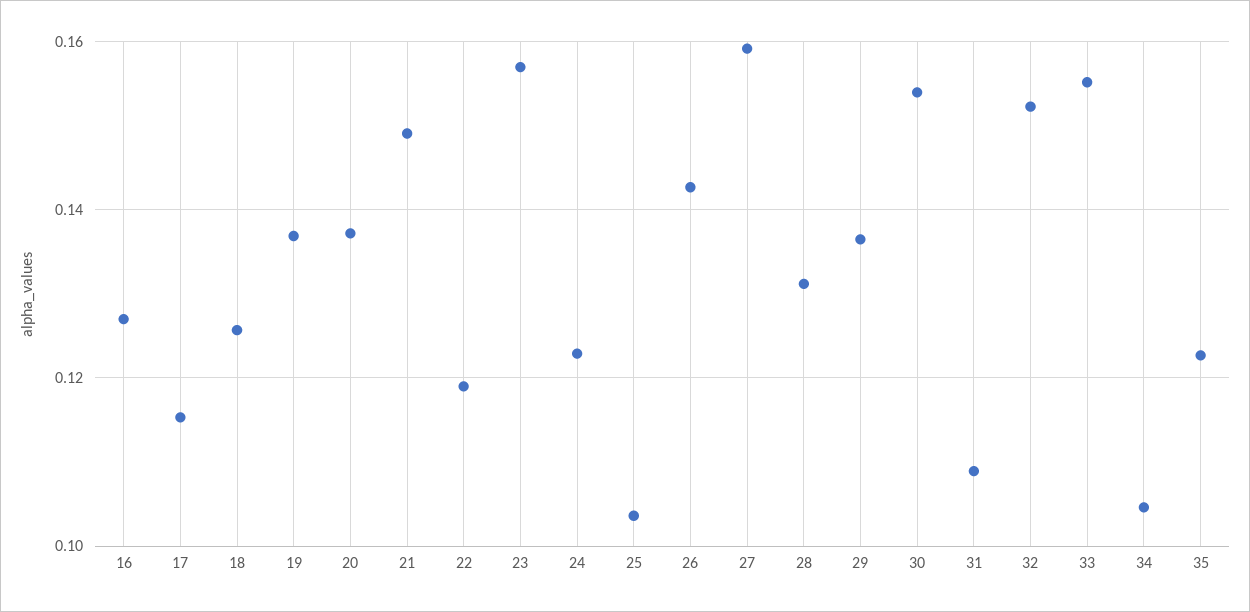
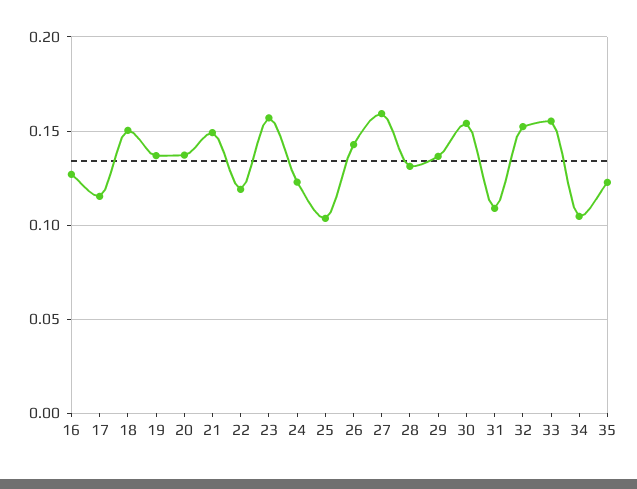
18: 0.126 -> 0.15

